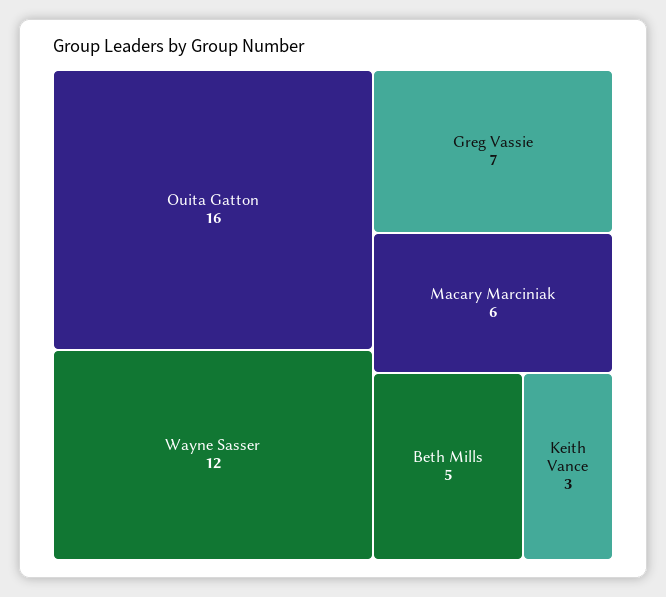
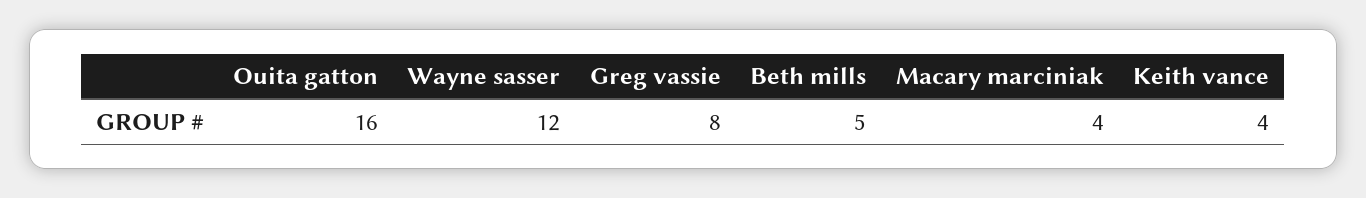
Greg Vassie: 7 -> 8
Macary Marciniak: 6 -> 4
Keith Vance: 3 -> 4

